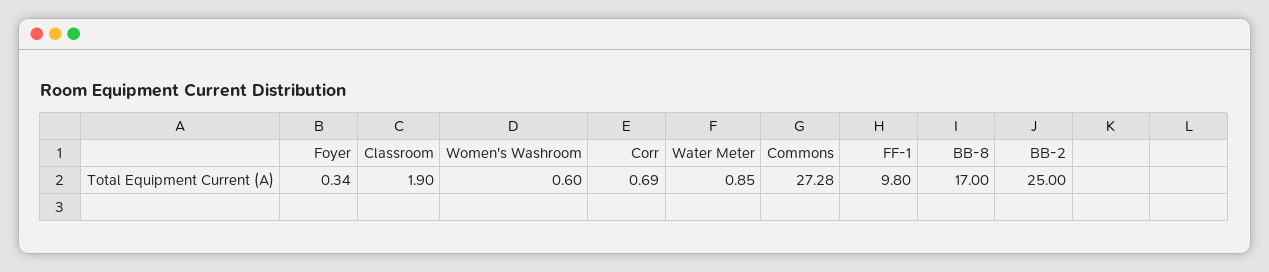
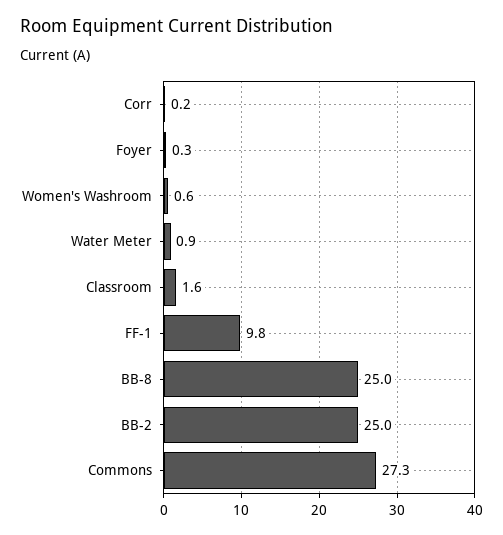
Classroom: 1.9 -> 1.6
Corr: 0.69 -> 0.2
BB-8: 17 -> 25

